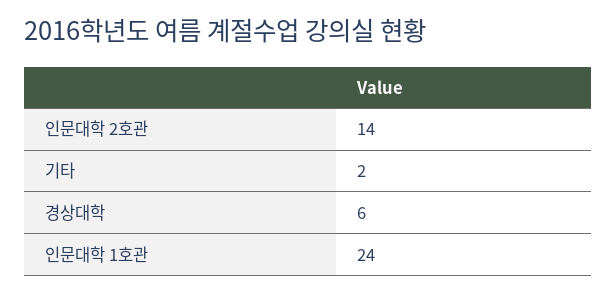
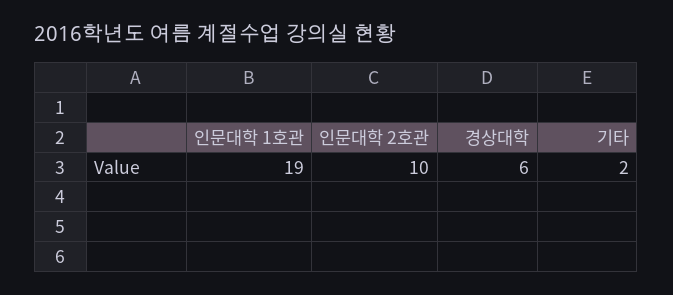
인문대학 2호관: 14 -> 10
인문대학 1호관: 24 -> 19

